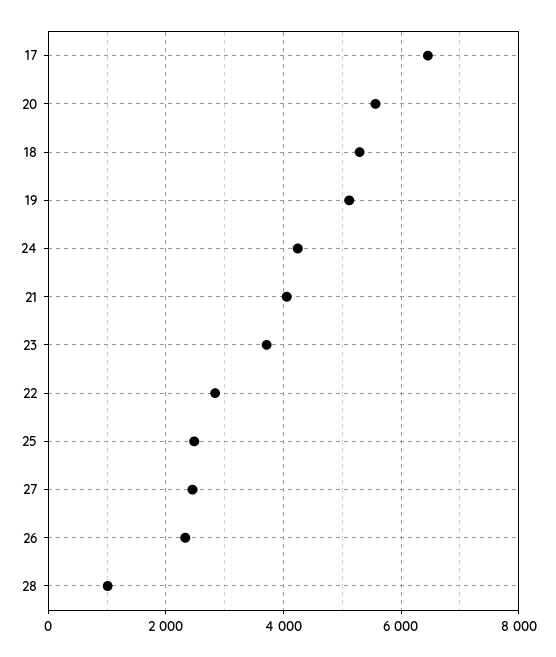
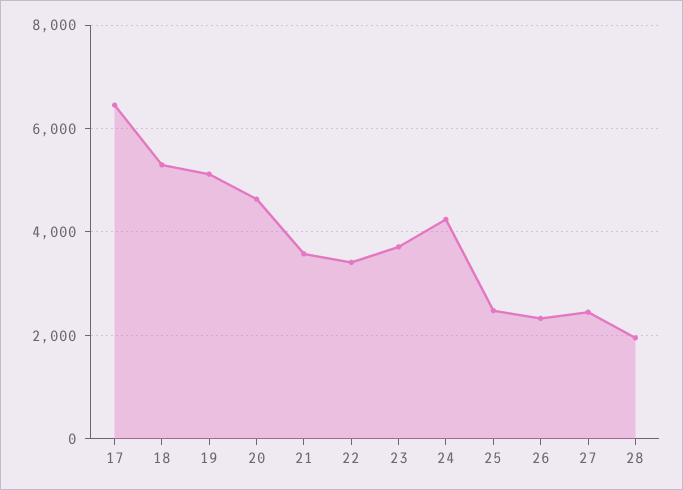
20: 5600 -> 4600
21: 4000 -> 3600
22: 2800 -> 3400
28: 1000 -> 2000

